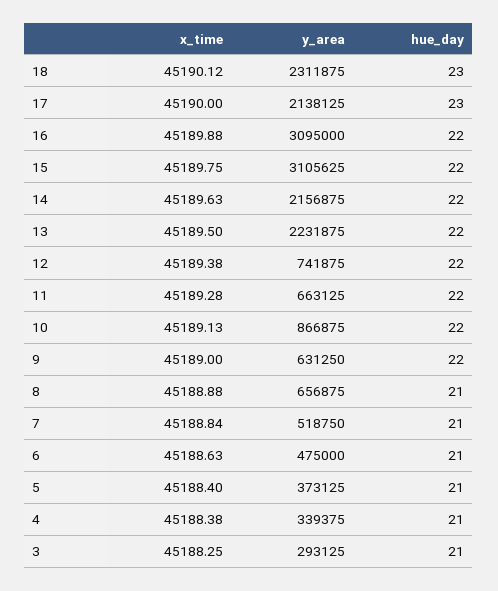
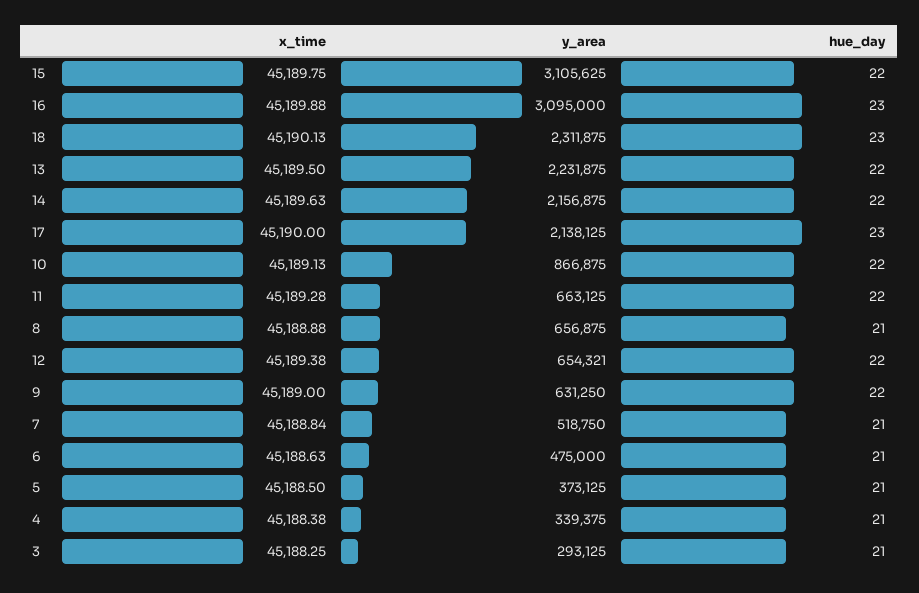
x_time, 18: 45190.12 -> 45190.13
hue_day, 16: 22 -> 23
y_area, 12: 741875 -> 654321
x_time, 5: 45188.4 -> 45188.5

